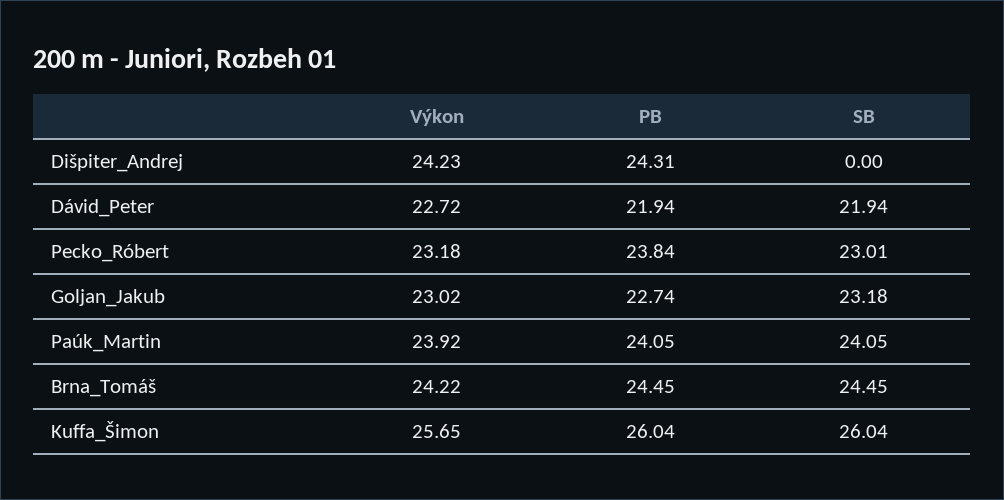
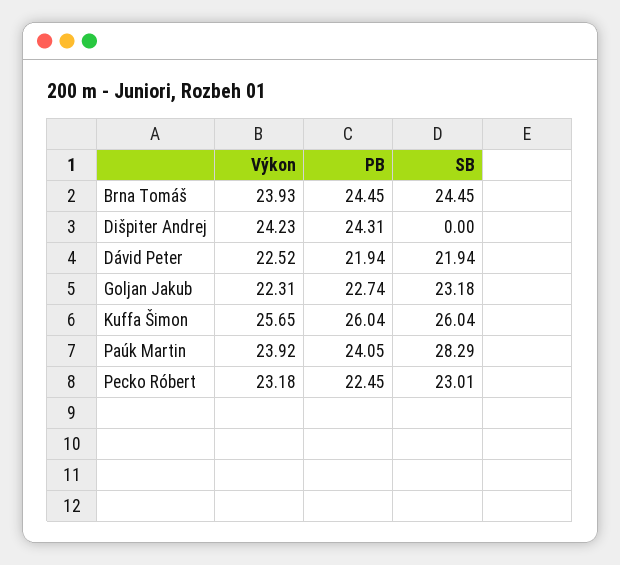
Výkon, Dávid_Peter: 22.72 -> 22.52
PB, Pecko_Róbert: 23.84 -> 22.45
Výkon, Goljan_Jakub: 23.02 -> 22.31
SB, Paúk_Martin: 24.05 -> 28.29
Výkon, Brna_Tomáš: 24.22 -> 23.93

